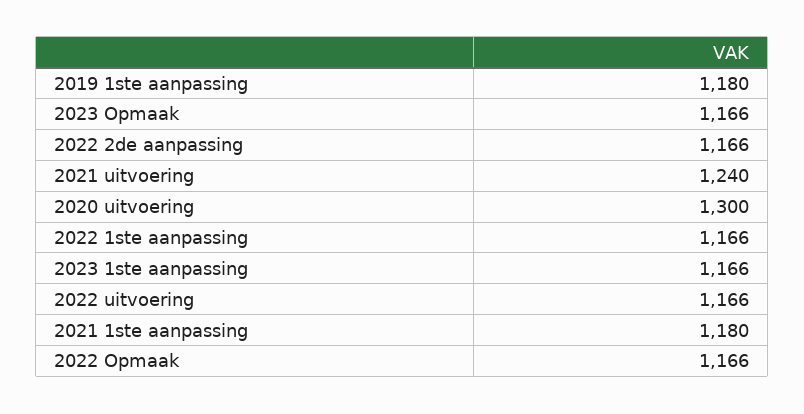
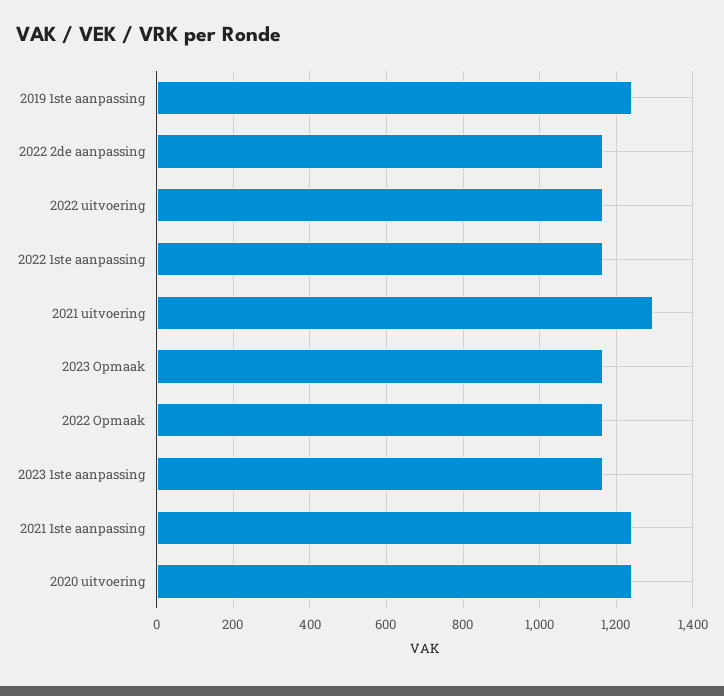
2019 1ste aanpassing: 1180 -> 1240
2021 uitvoering: 1240 -> 1300
2020 uitvoering: 1300 -> 1240
2021 1ste aanpassing: 1180 -> 1240

